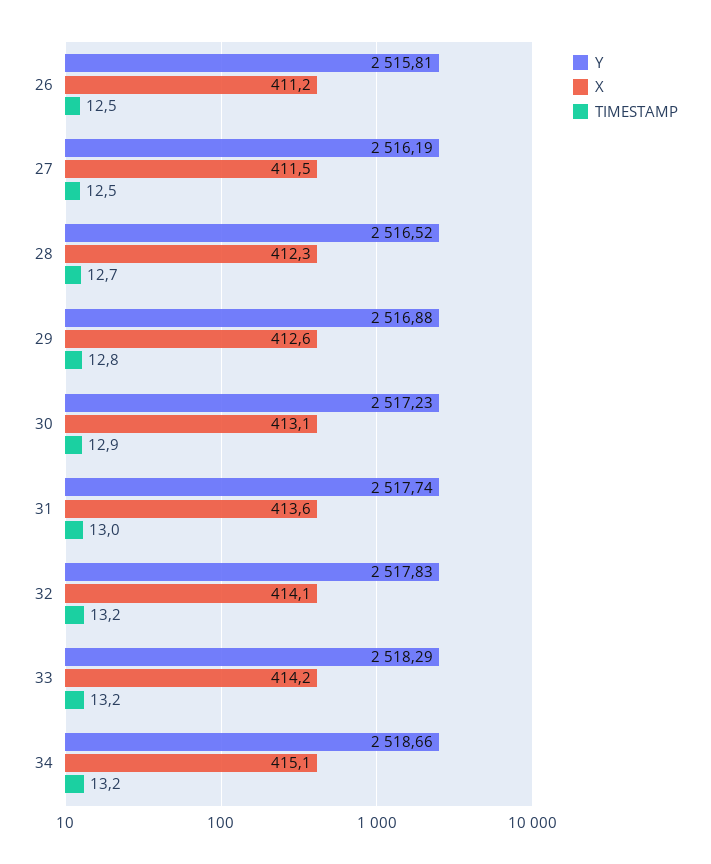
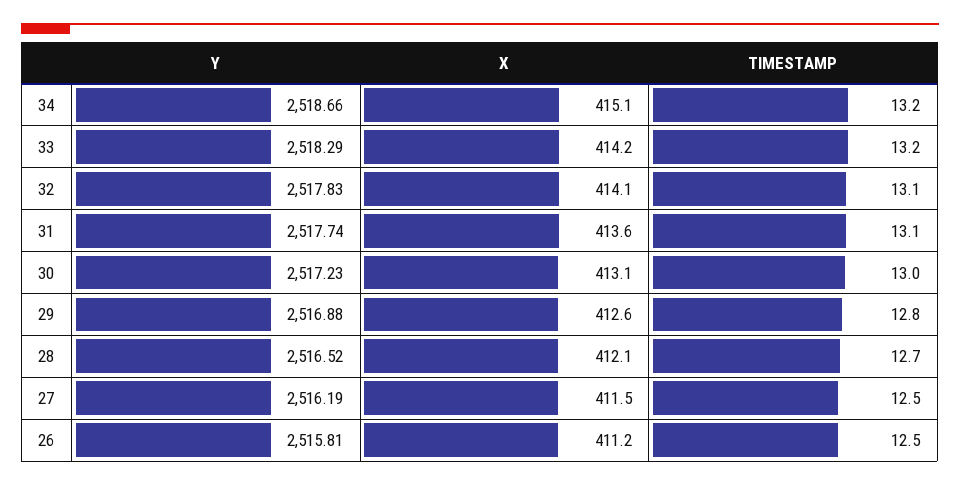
X, 28: 412.3 -> 412.1
TIMESTAMP, 30: 12.9 -> 13
TIMESTAMP, 31: 13 -> 13.1
TIMESTAMP, 32: 13.2 -> 13.1

